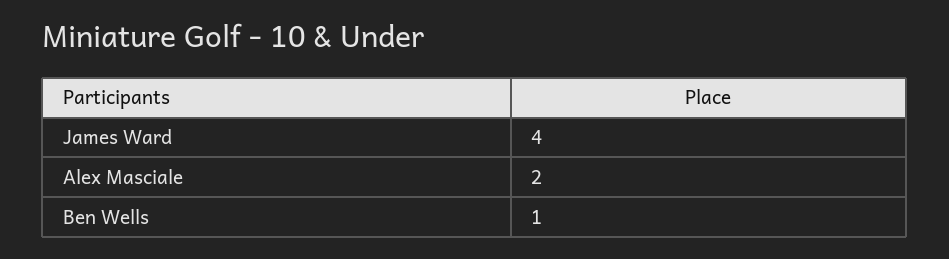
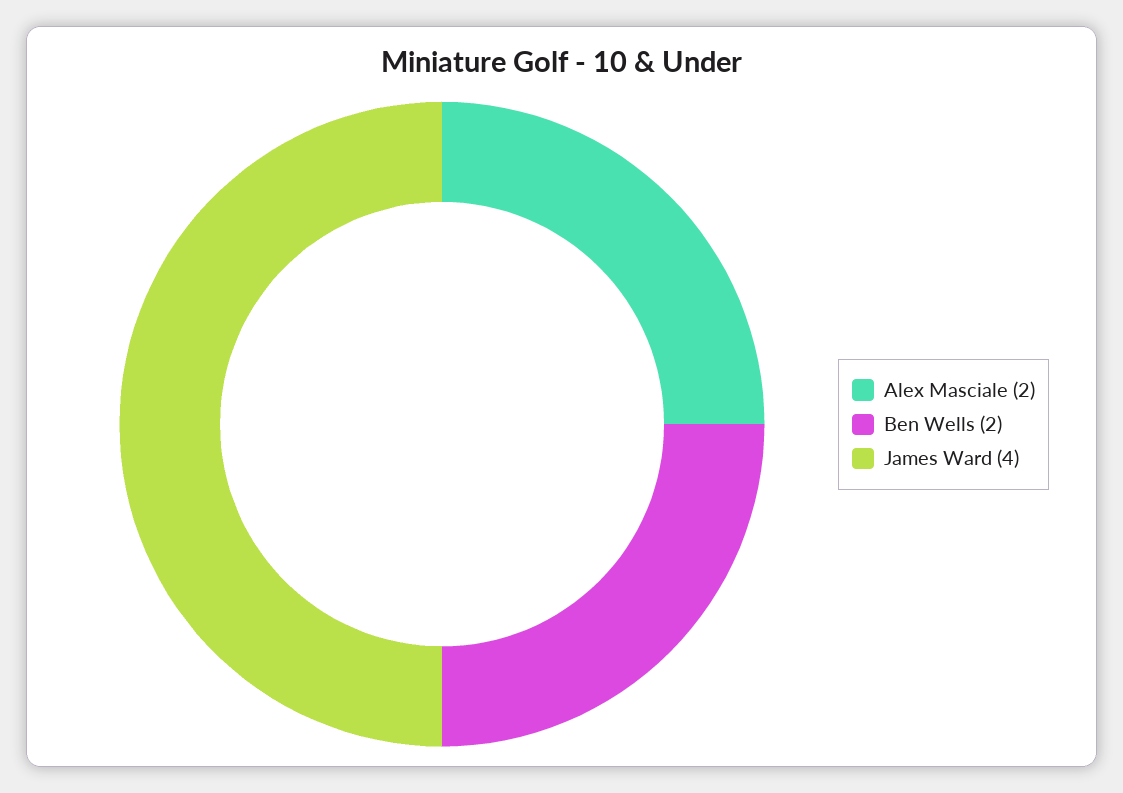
Ben Wells: 1 -> 2

